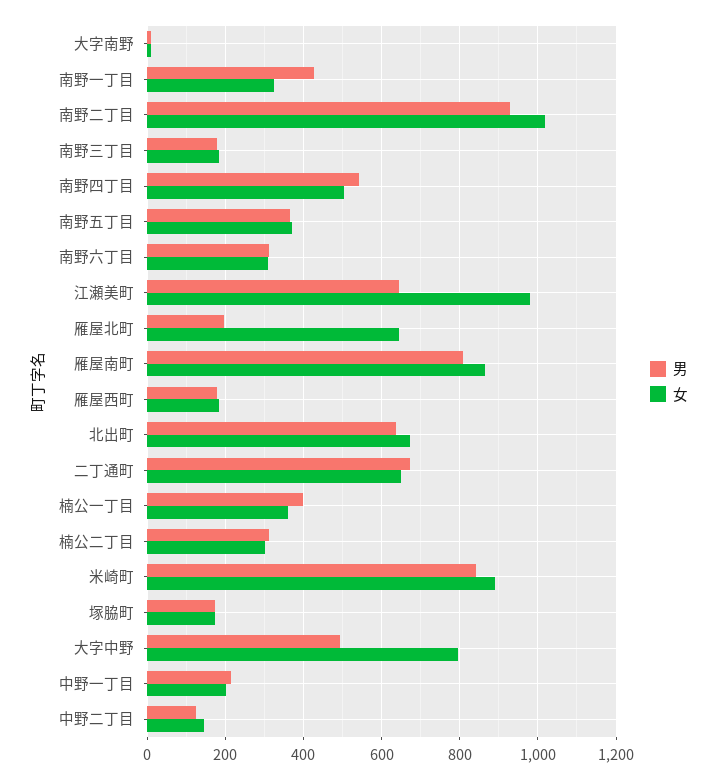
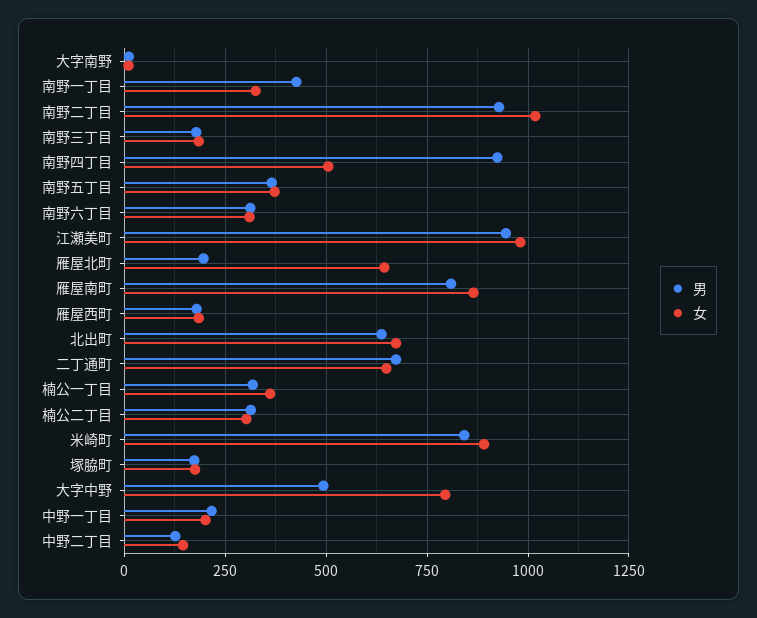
男, 南野四丁目: 540 -> 925
男, 江瀬美町: 640 -> 950
男, 楠公一丁目: 400 -> 325

